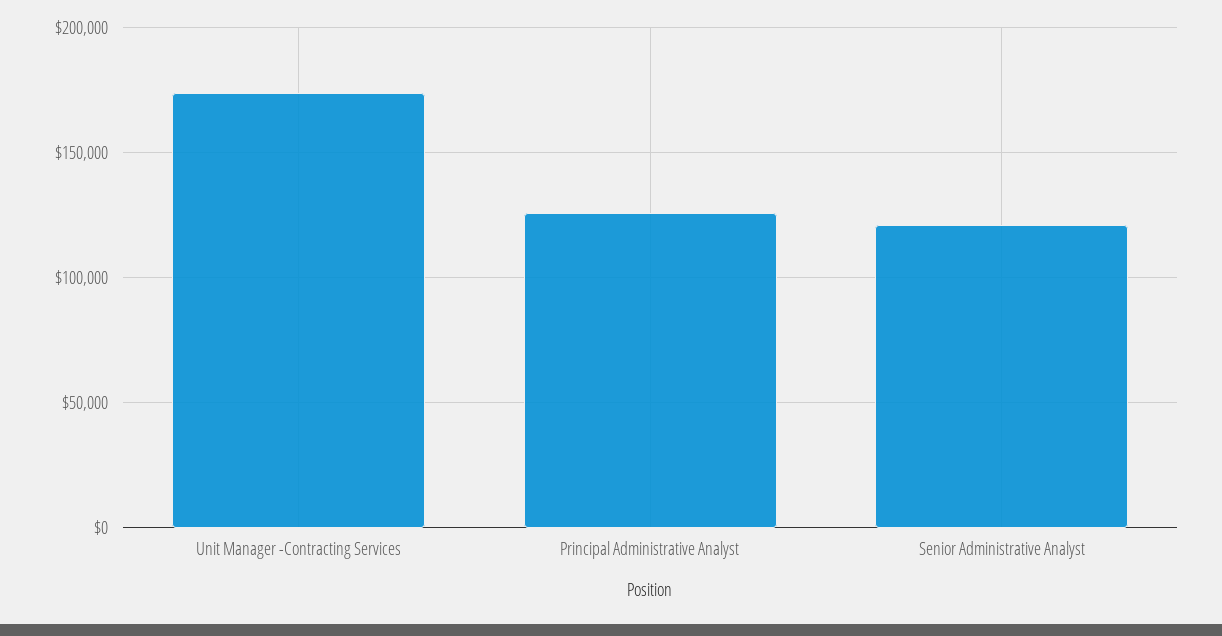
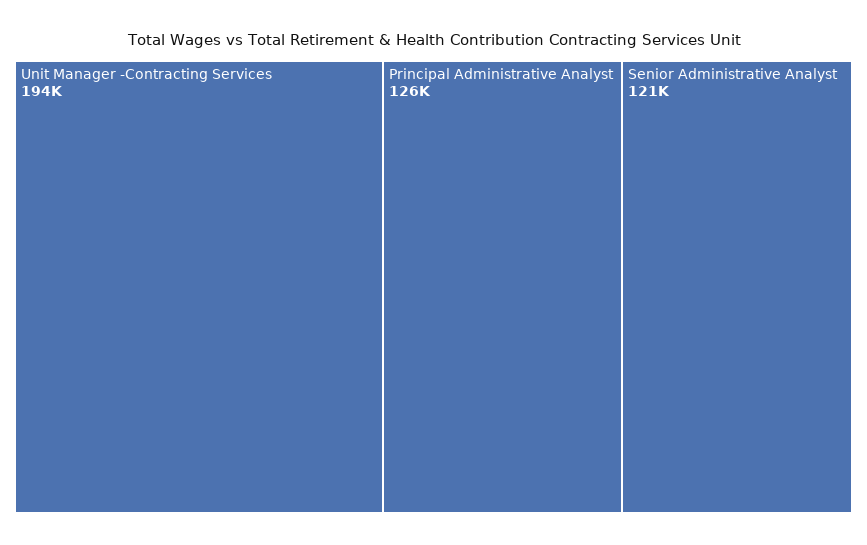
Unit Manager -Contracting Services: 175000 -> 194000

